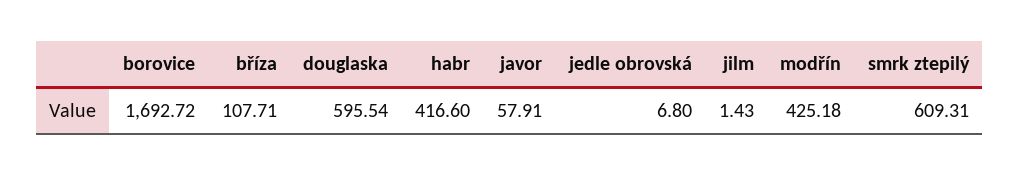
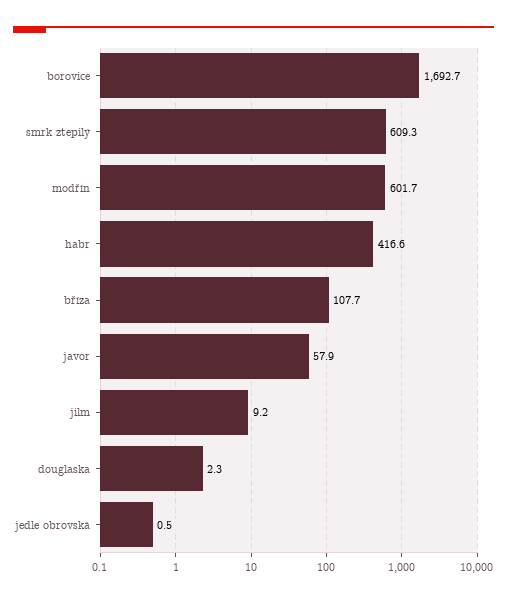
douglaska: 595.54 -> 2.3
jedle obrovská: 6.8 -> 0.5
jilm: 1.43 -> 9.2
modřín: 425.18 -> 601.7

